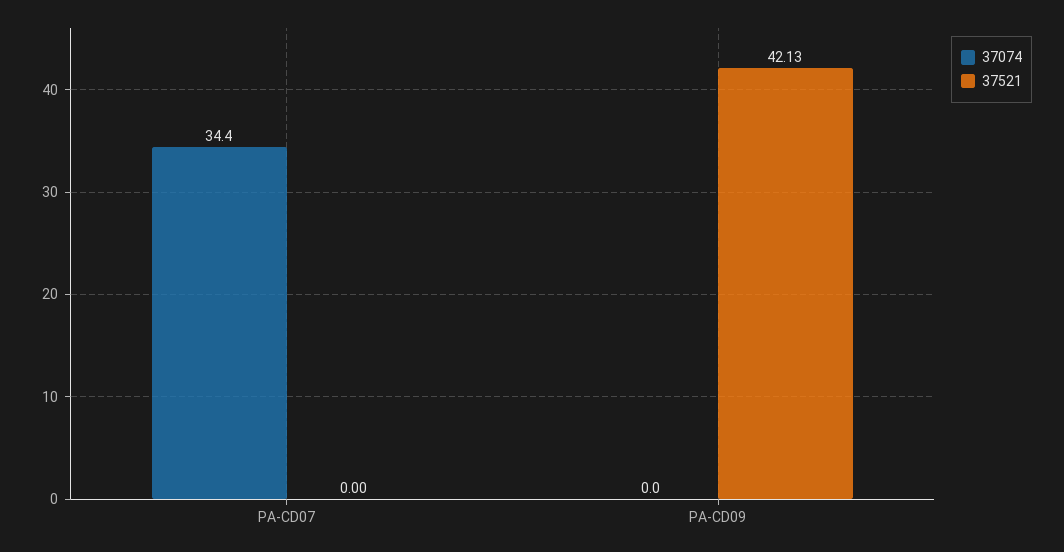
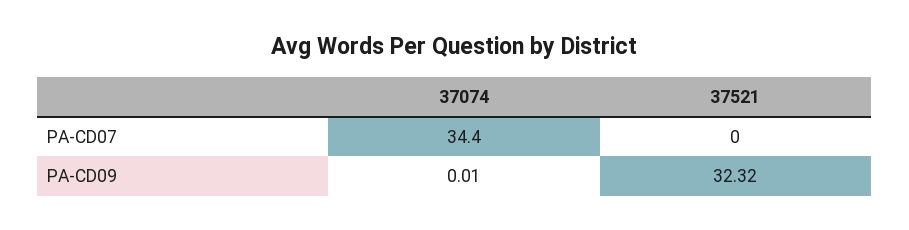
37074, PA-CD09: 0 -> 0.01
37521, PA-CD09: 42.13 -> 32.32

